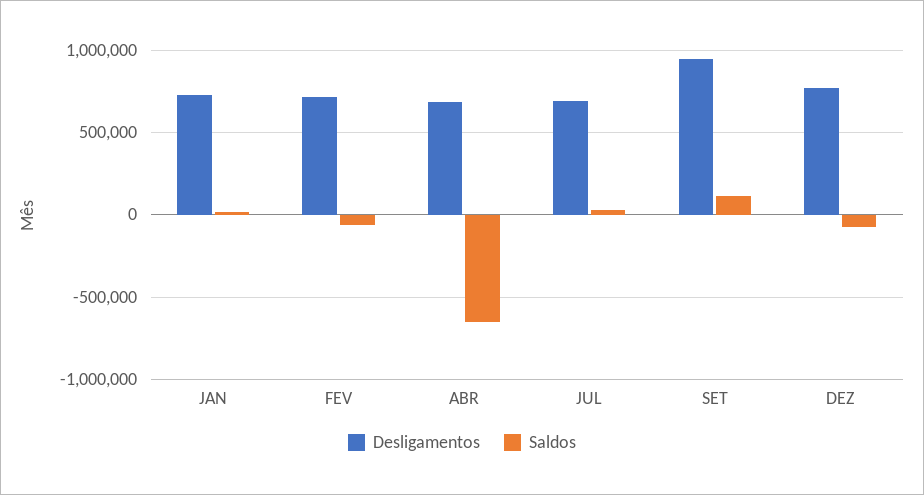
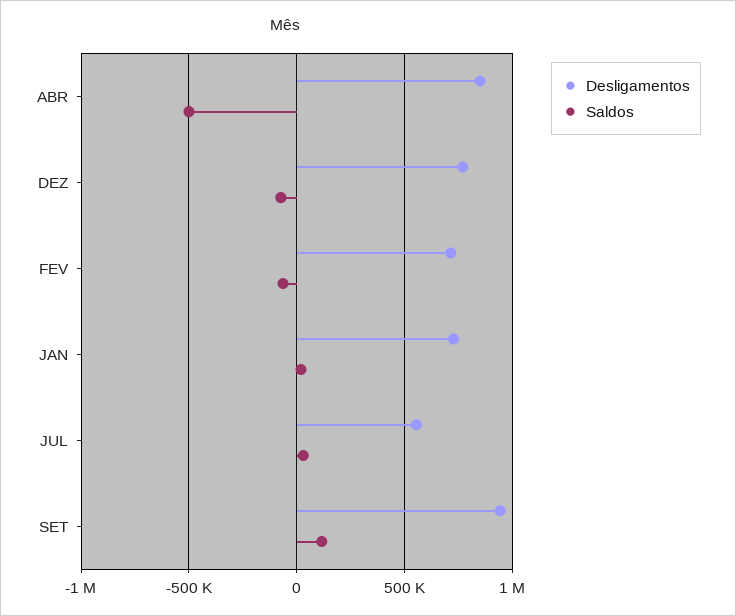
Desligamentos, ABR: 700000 -> 850000
Saldos, ABR: -650000 -> -500000
Desligamentos, JUL: 700000 -> 550000

